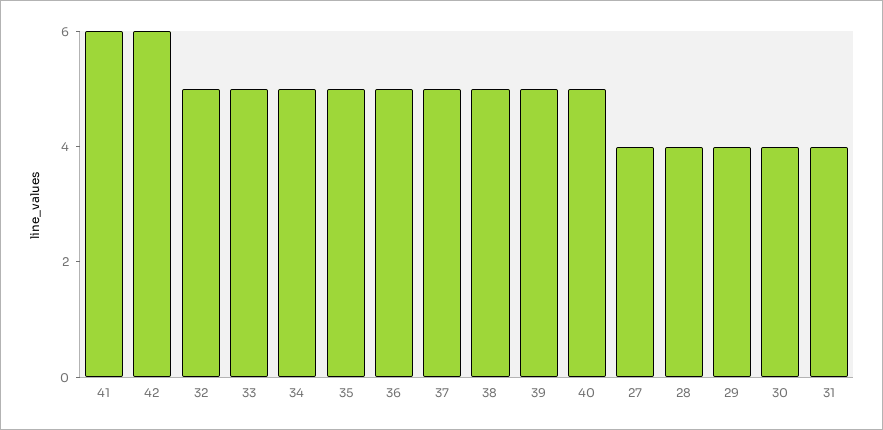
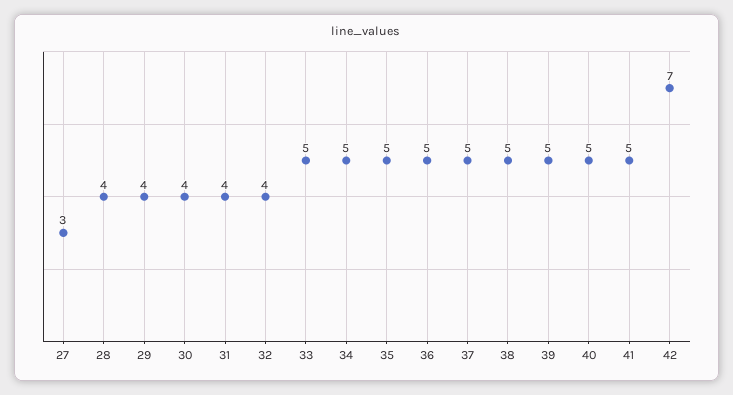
41: 6 -> 5
42: 6 -> 7
32: 5 -> 4
27: 4 -> 3

